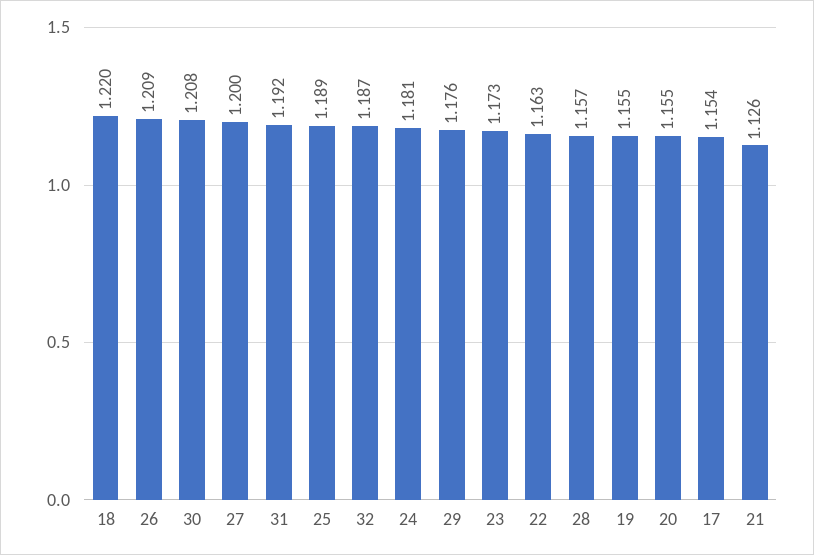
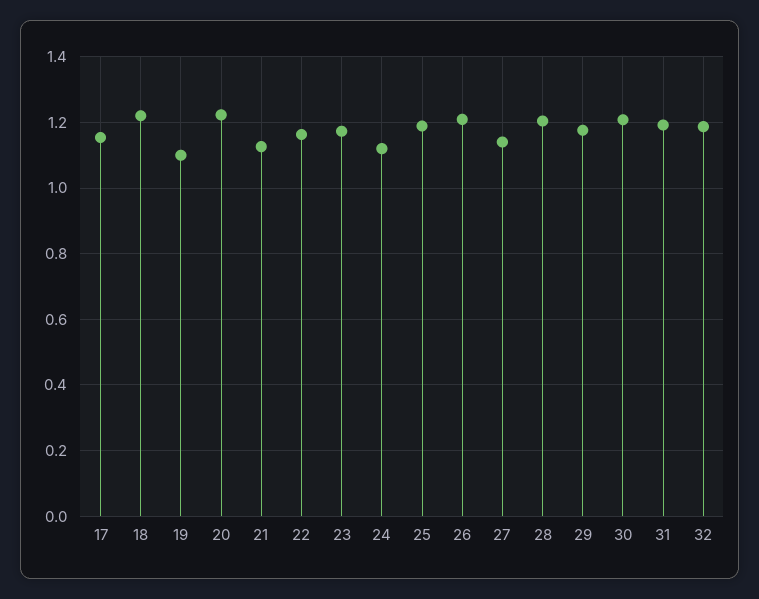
27: 1.2 -> 1.14
24: 1.181 -> 1.12
28: 1.157 -> 1.2
19: 1.155 -> 1.1
20: 1.155 -> 1.22

